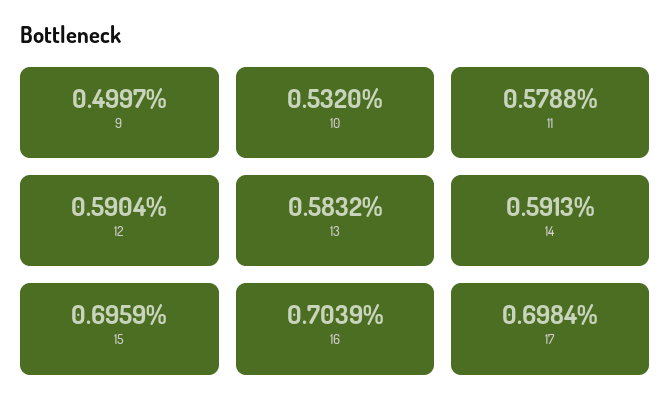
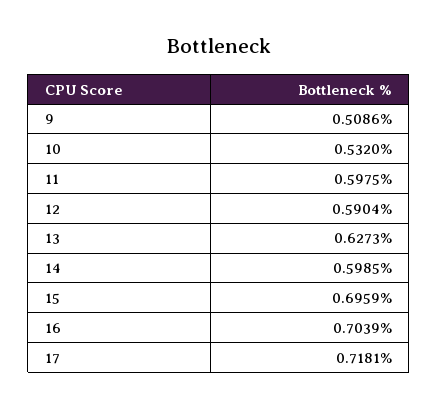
9: 0.4997 -> 0.5086
11: 0.5788 -> 0.5975
13: 0.5832 -> 0.6273
14: 0.5913 -> 0.5985
17: 0.6984 -> 0.7181

